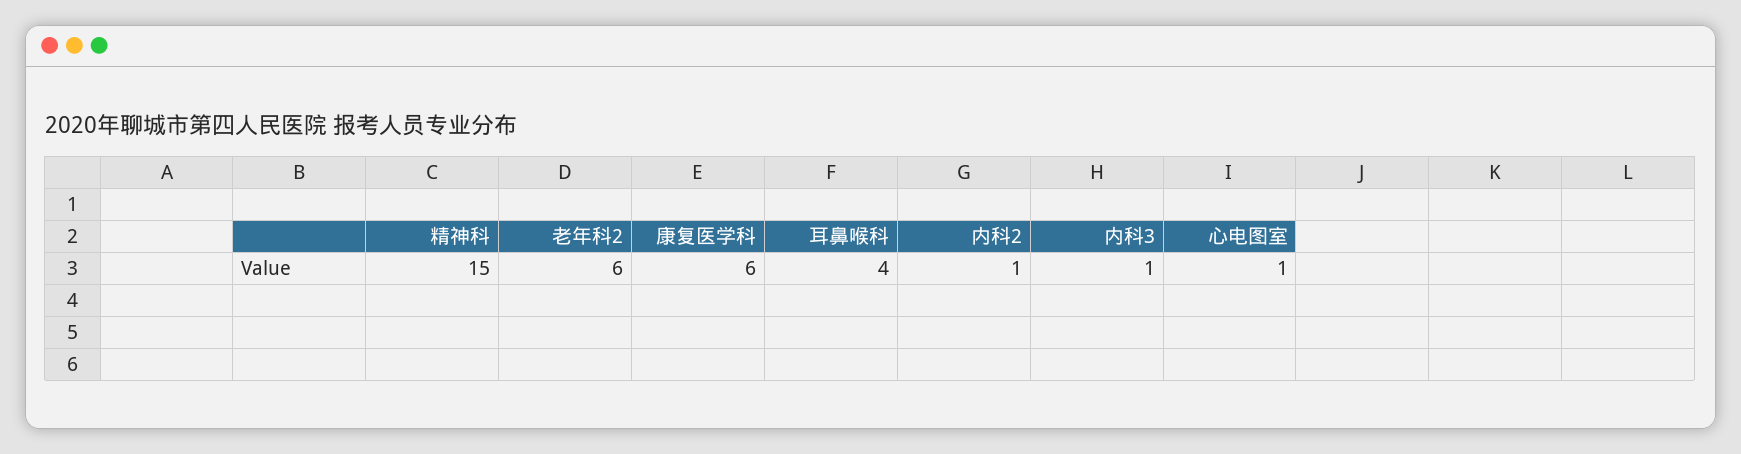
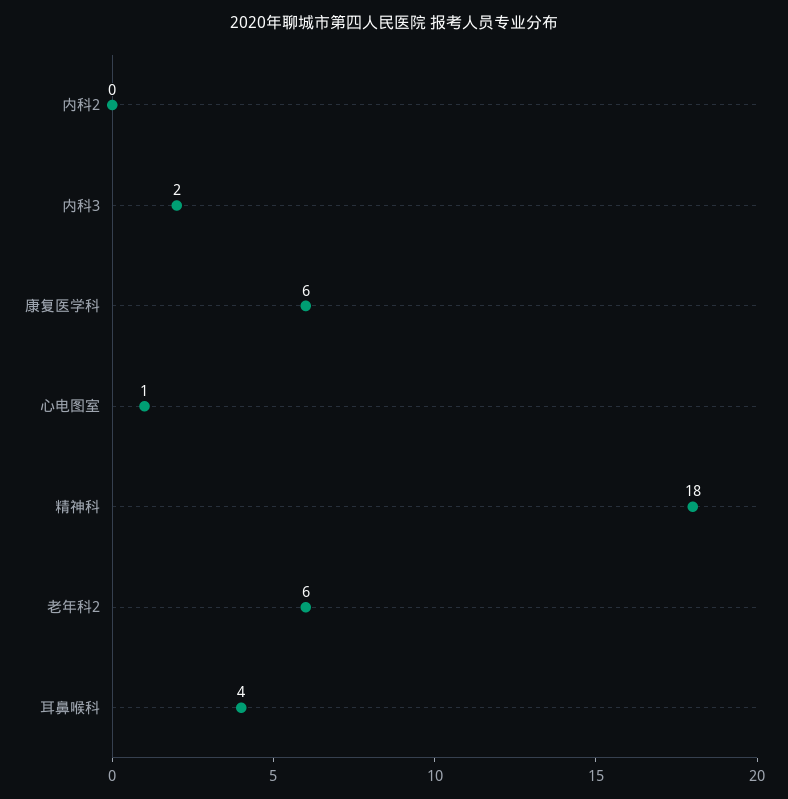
精神科: 15 -> 18
内科2: 1 -> 0
内科3: 1 -> 2

